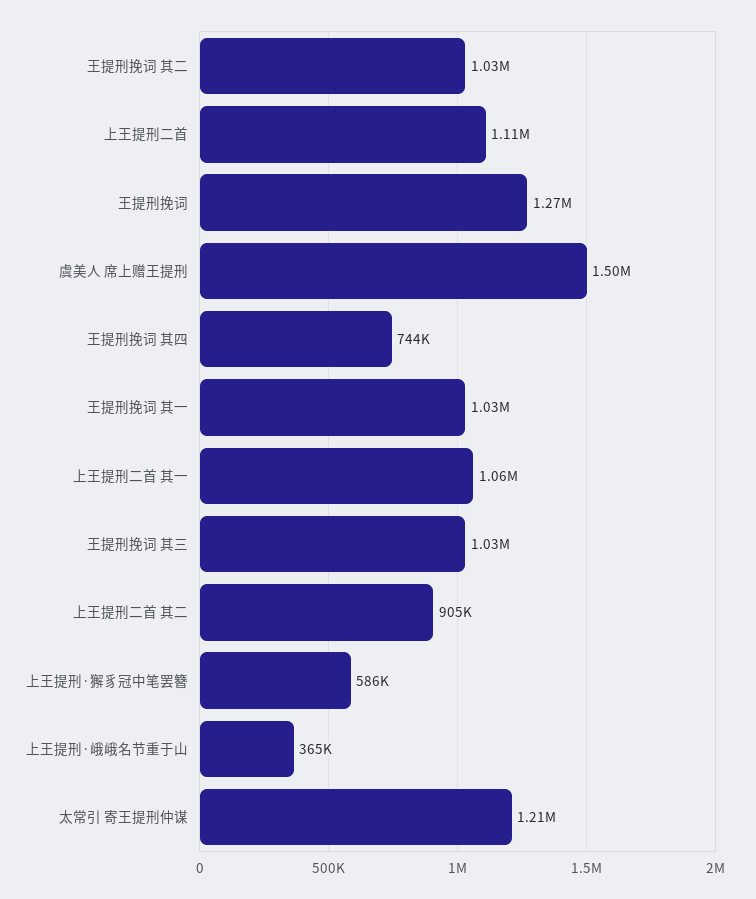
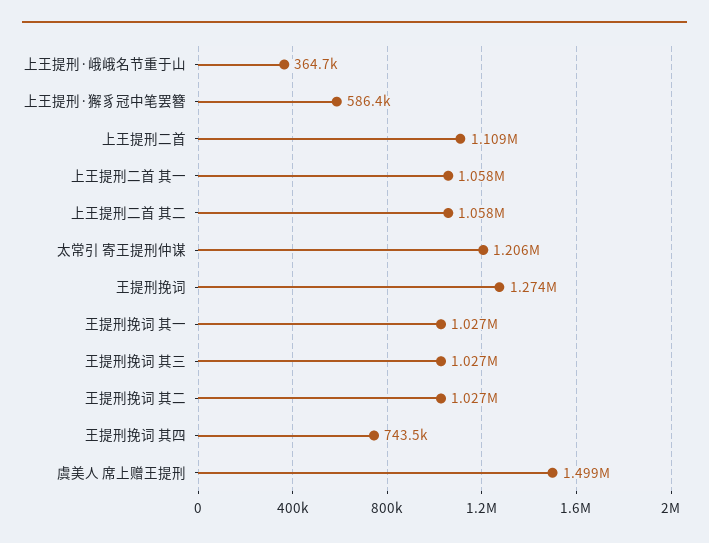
上王提刑二首 其二: 905000 -> 1058000

